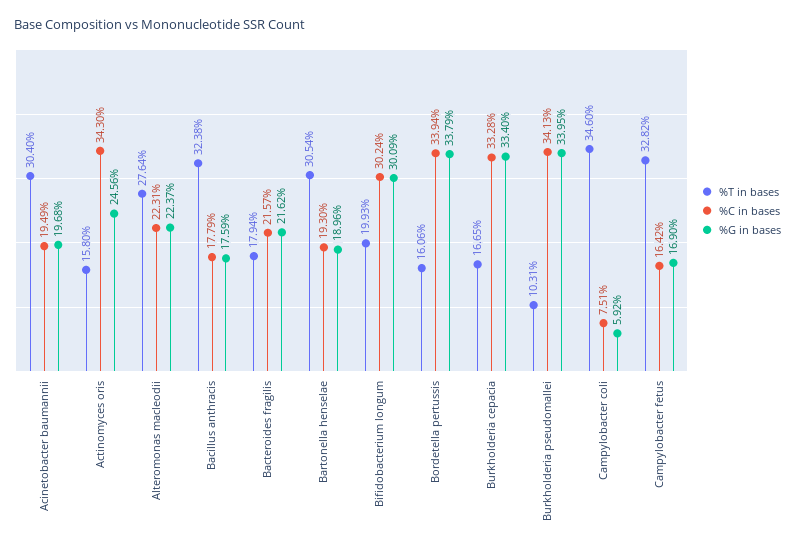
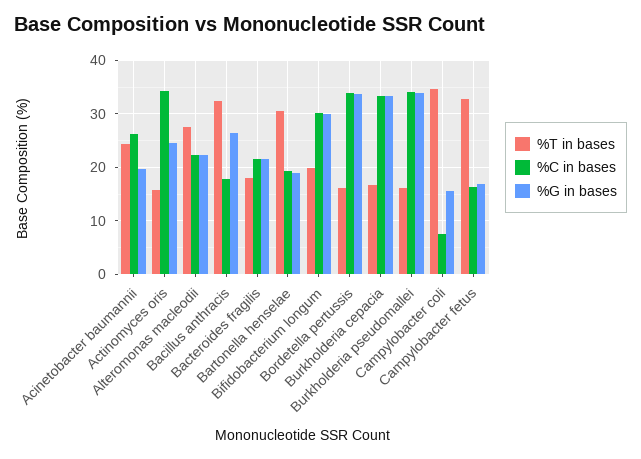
%T in bases, Acinetobacter baumannii: 30.4 -> 24
%C in bases, Acinetobacter baumannii: 19.49 -> 26
%G in bases, Bacillus anthracis: 17.59 -> 26
%T in bases, Burkholderia pseudomallei: 10.31 -> 16
%G in bases, Campylobacter coli: 5.92 -> 16

